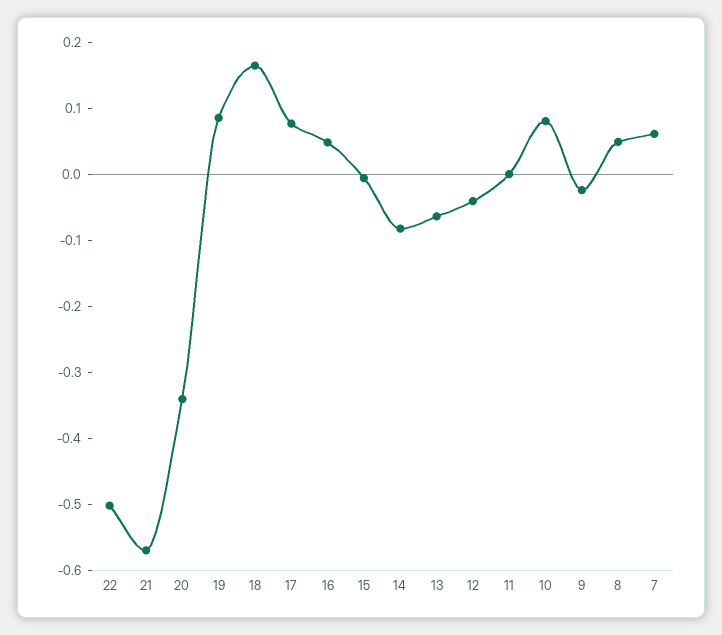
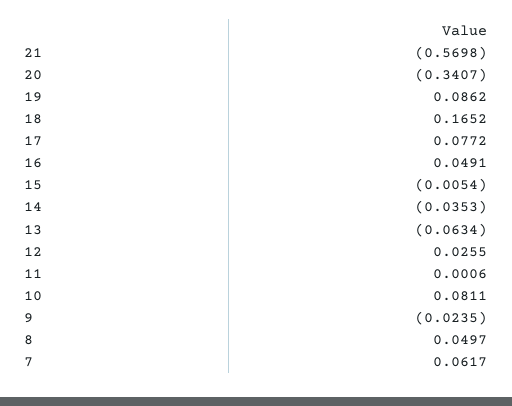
22: -0.5 -> none
14: -0.08 -> -0.0353
12: -0.04 -> 0.0255

